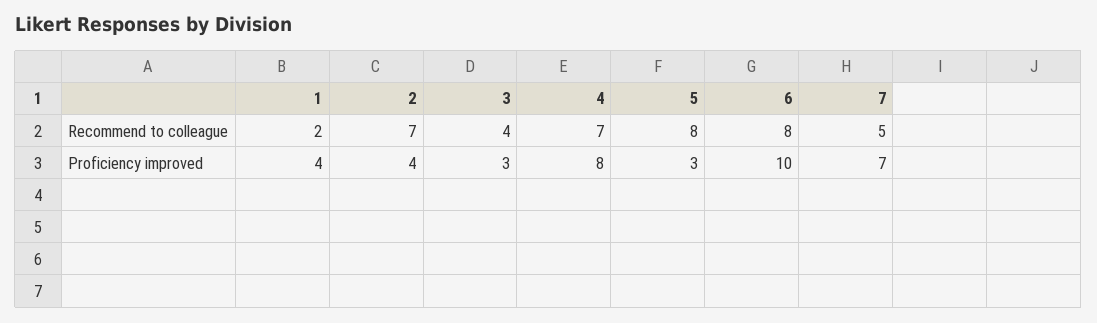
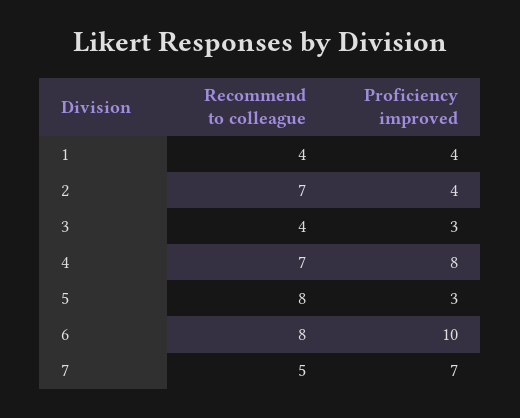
1, Recommend to colleague: 2 -> 4

